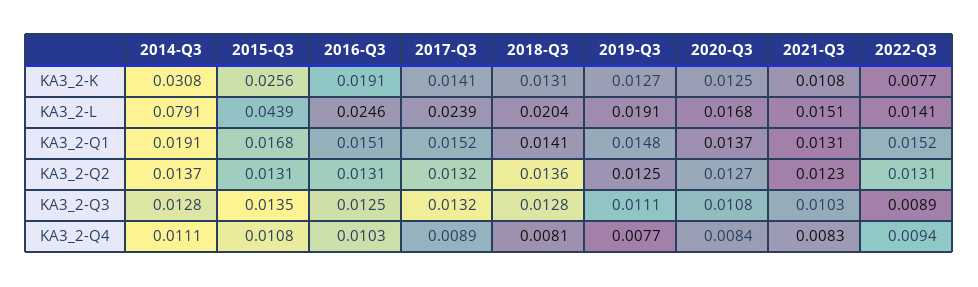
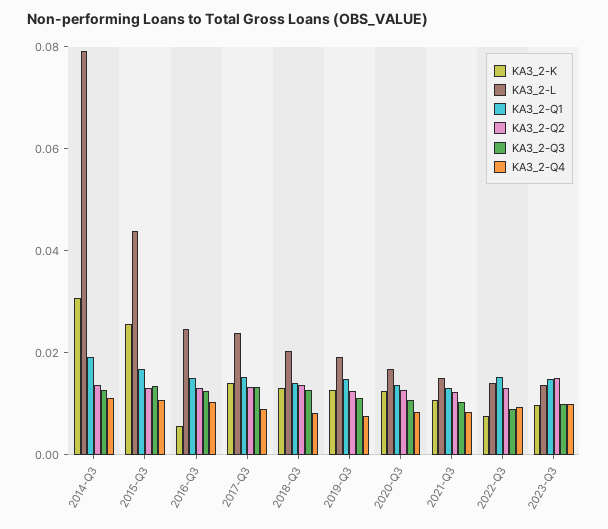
KA3_2-K, 2016-Q3: 0.0191 -> 0.005
KA3_2-K, 2023-Q3: none -> 0.01
KA3_2-L, 2023-Q3: none -> 0.015
KA3_2-Q1, 2023-Q3: none -> 0.015
KA3_2-Q2, 2023-Q3: none -> 0.015
KA3_2-Q3, 2023-Q3: none -> 0.01
KA3_2-Q4, 2023-Q3: none -> 0.01

